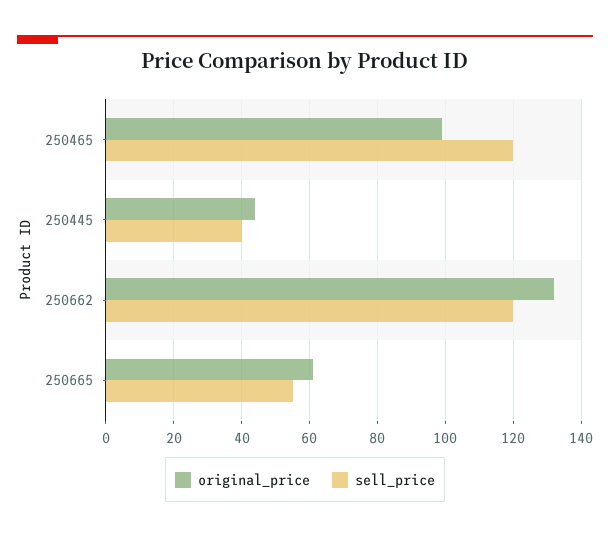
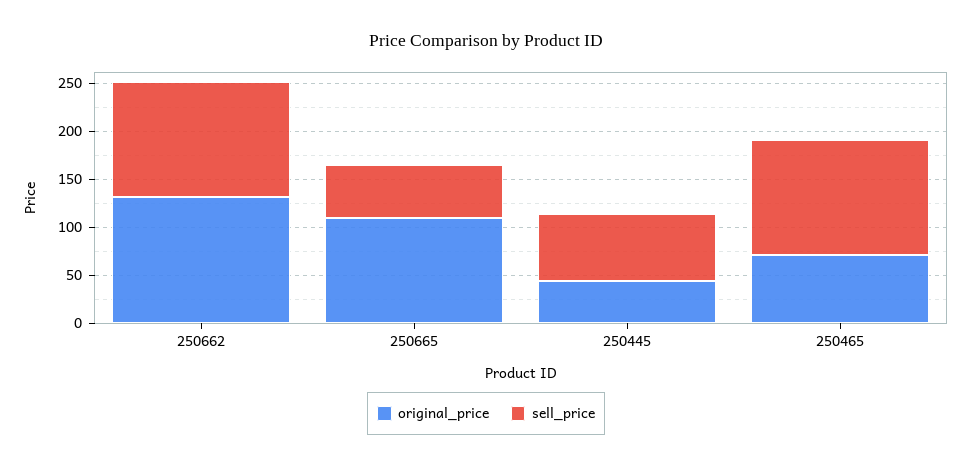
original_price, 250465: 100 -> 70
sell_price, 250445: 40 -> 70
original_price, 250665: 60 -> 110

